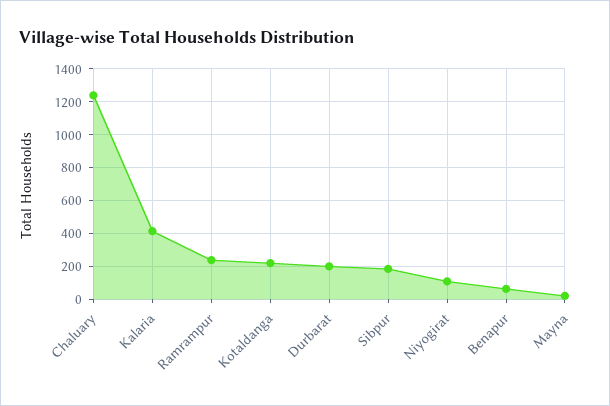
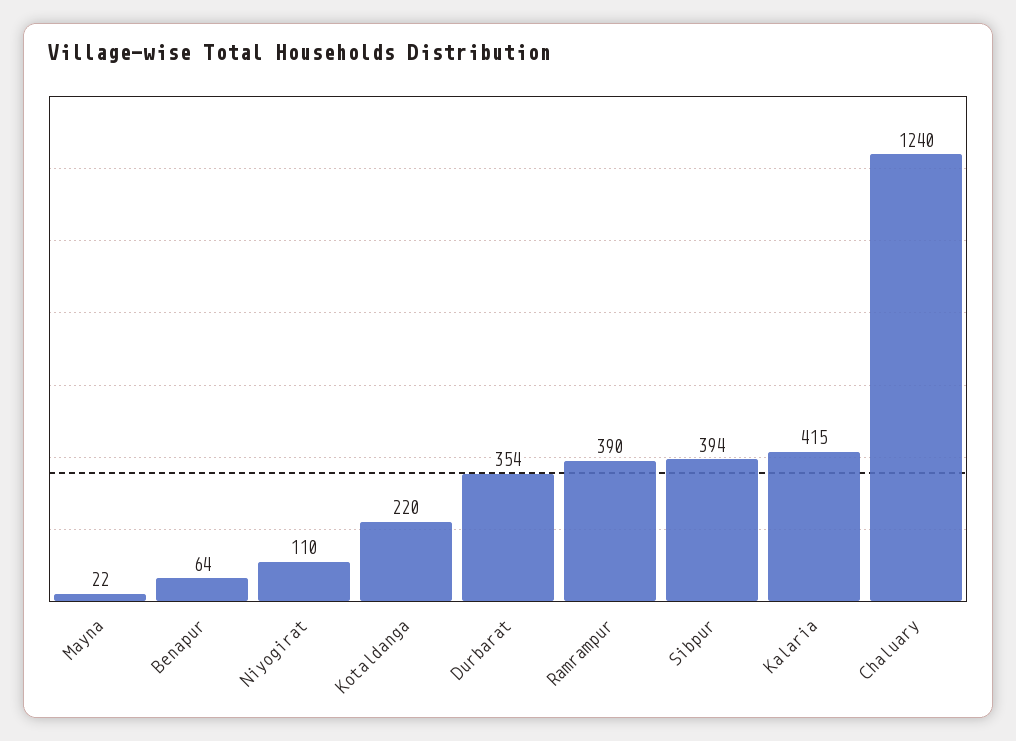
Ramrampur: 250 -> 390
Durbarat: 200 -> 354
Sibpur: 200 -> 394

